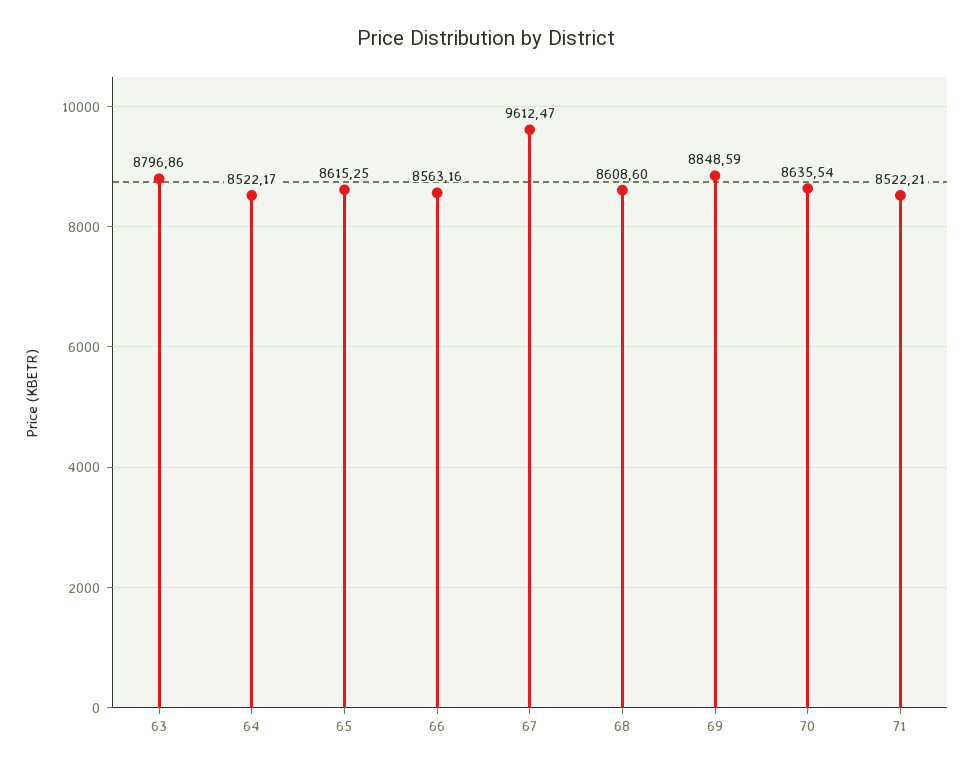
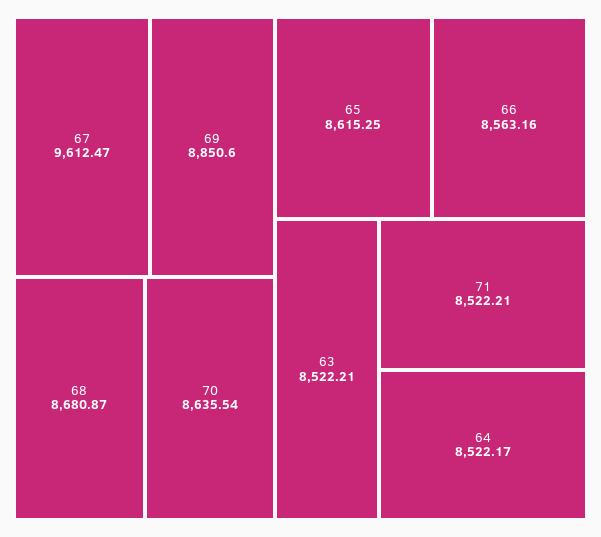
63: 8796.86 -> 8522.21
68: 8608.6 -> 8680.87
69: 8848.59 -> 8850.6

